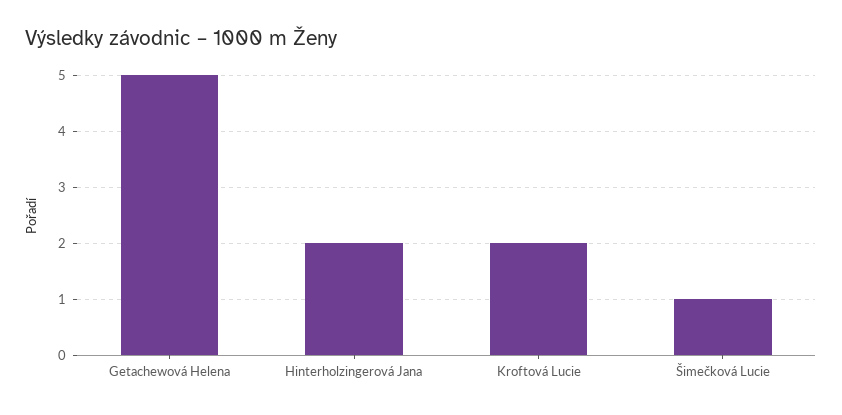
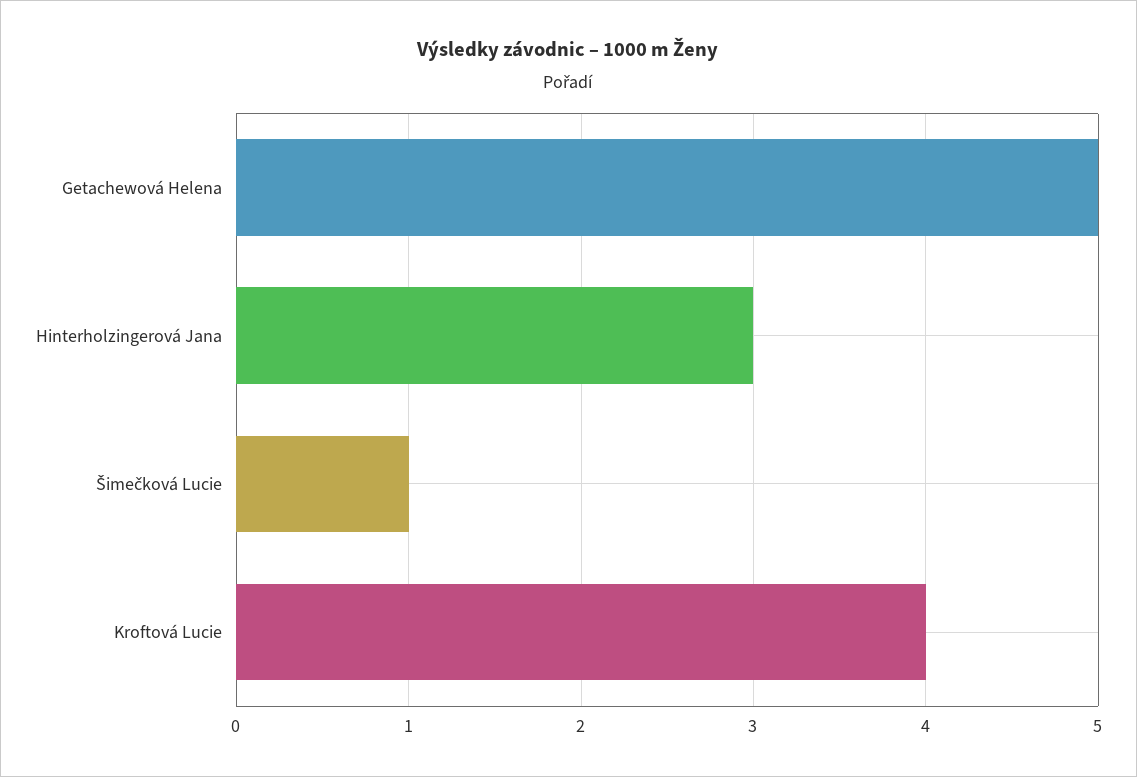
Hinterholzingerová Jana: 2 -> 3
Kroftová Lucie: 2 -> 4

